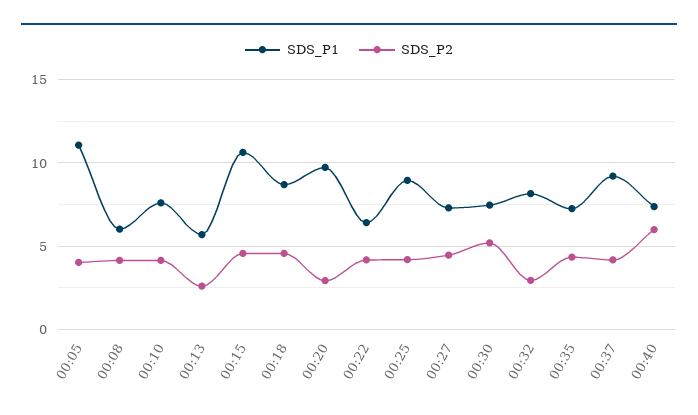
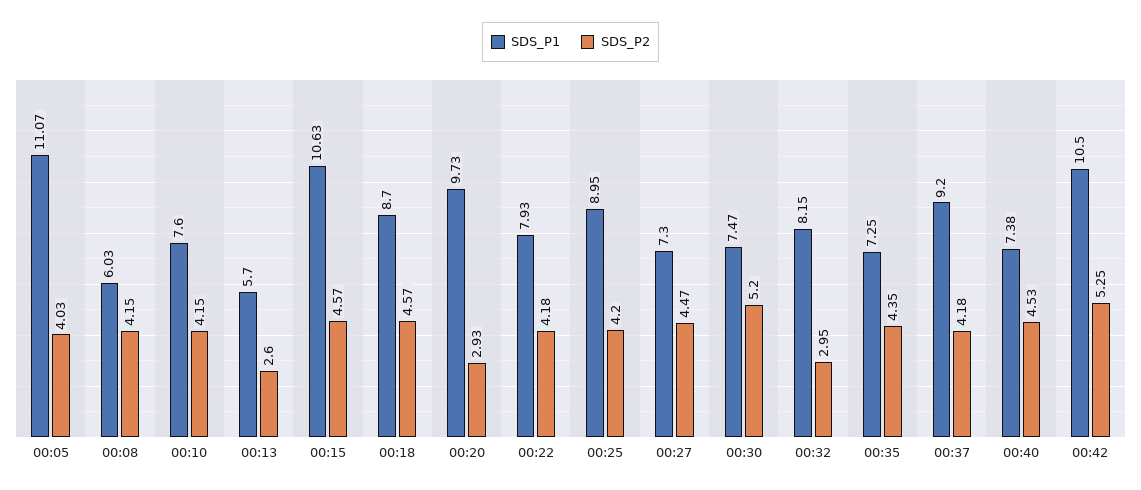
SDS_P1, 00:22: 6.5 -> 7.93
SDS_P2, 00:40: 6 -> 4.53
SDS_P1, 00:42: none -> 10.5
SDS_P2, 00:42: none -> 5.25

